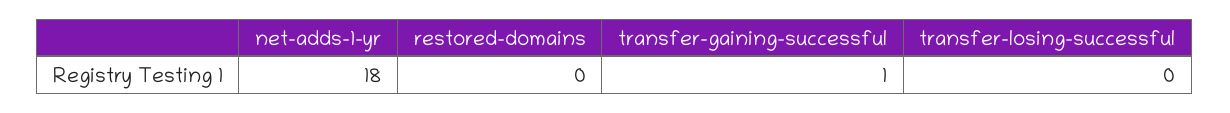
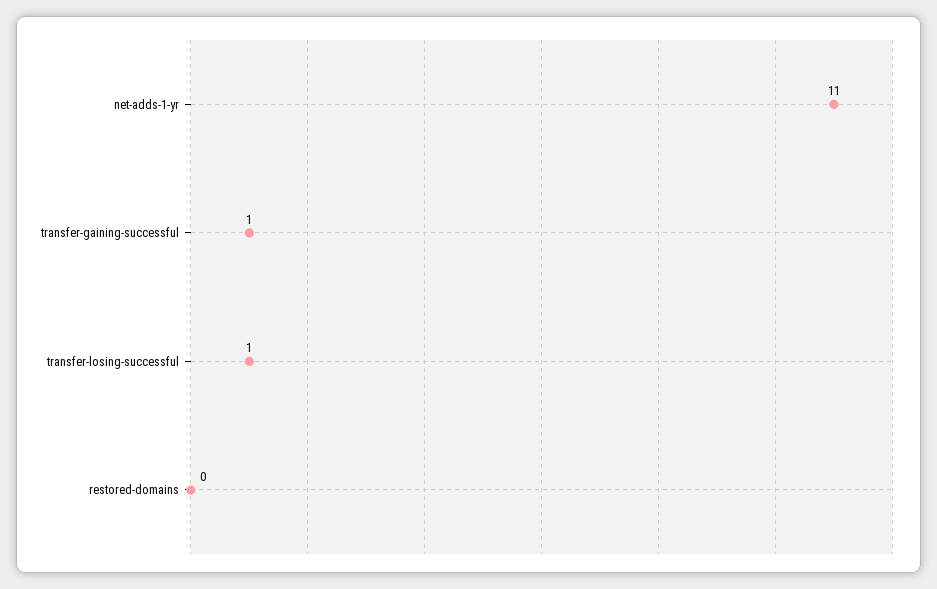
net-adds-1-yr: 18 -> 11
transfer-losing-successful: 0 -> 1

